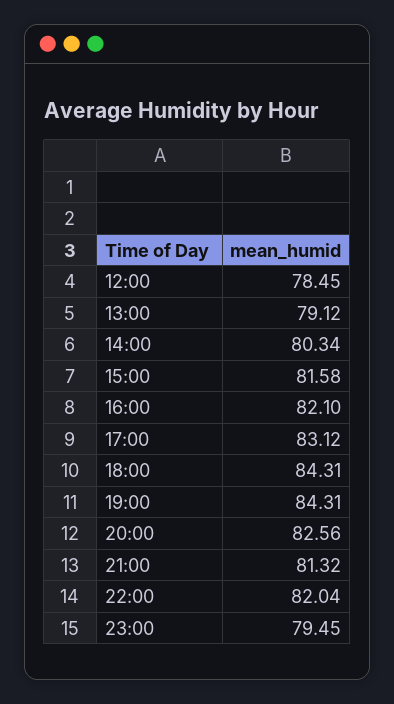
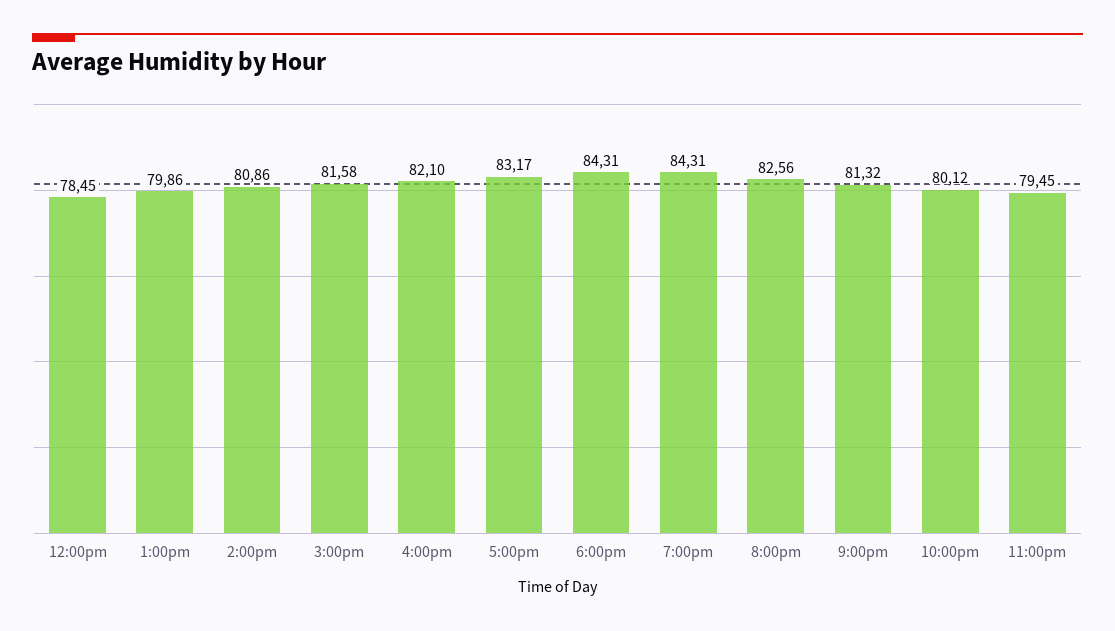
13:00: 79.12 -> 79.86
14:00: 80.34 -> 80.86
17:00: 83.12 -> 83.17
22:00: 82.04 -> 80.12

